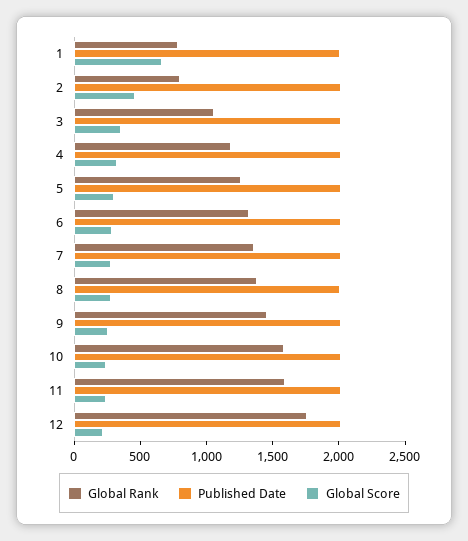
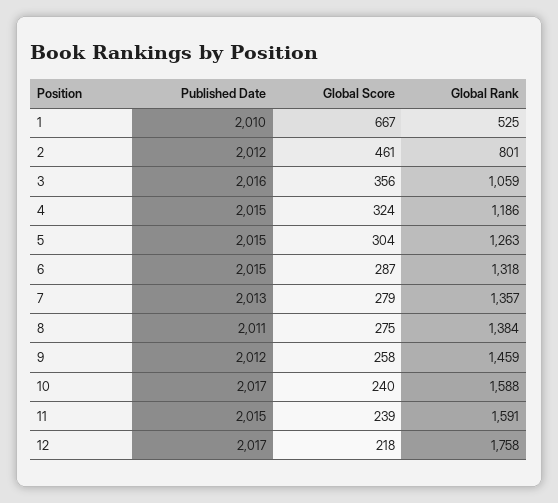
Global Rank, 1: 800 -> 525

